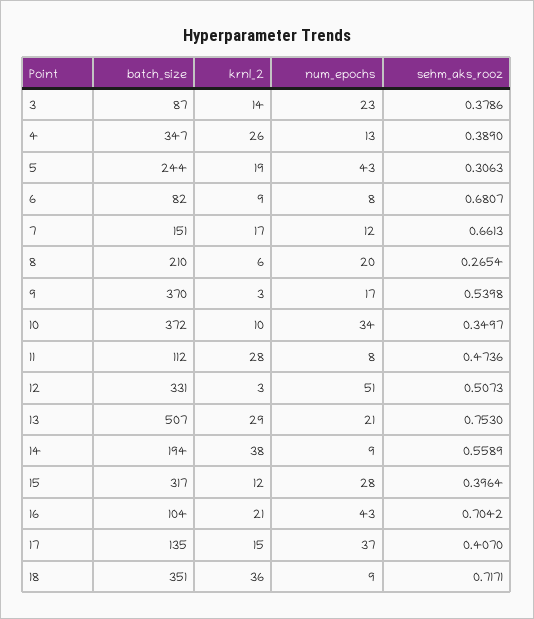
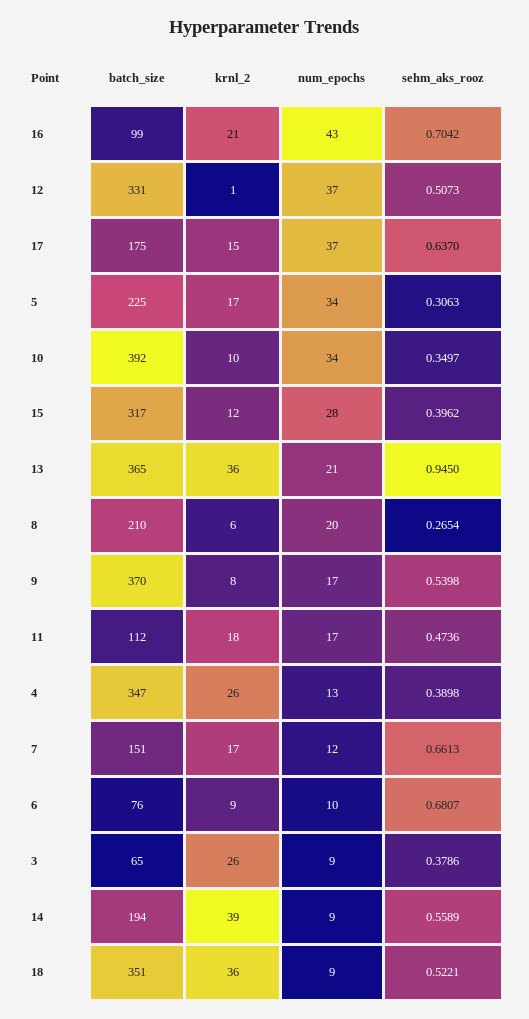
batch_size, 3: 87 -> 65
krnl_2, 3: 14 -> 26
num_epochs, 3: 23 -> 9
sehm_aks_rooz, 4: 0.389 -> 0.3898
batch_size, 5: 244 -> 225
krnl_2, 5: 19 -> 17
num_epochs, 5: 43 -> 34
batch_size, 6: 82 -> 76
num_epochs, 6: 8 -> 10
krnl_2, 9: 3 -> 8
batch_size, 10: 372 -> 392
krnl_2, 11: 28 -> 18
num_epochs, 11: 8 -> 17
krnl_2, 12: 3 -> 1
num_epochs, 12: 51 -> 37
batch_size, 13: 507 -> 365
krnl_2, 13: 29 -> 36
sehm_aks_rooz, 13: 0.753 -> 0.945
krnl_2, 14: 38 -> 39
sehm_aks_rooz, 15: 0.3964 -> 0.3962
batch_size, 16: 104 -> 99
batch_size, 17: 135 -> 175
sehm_aks_rooz, 17: 0.407 -> 0.637
sehm_aks_rooz, 18: 0.7171 -> 0.5221

